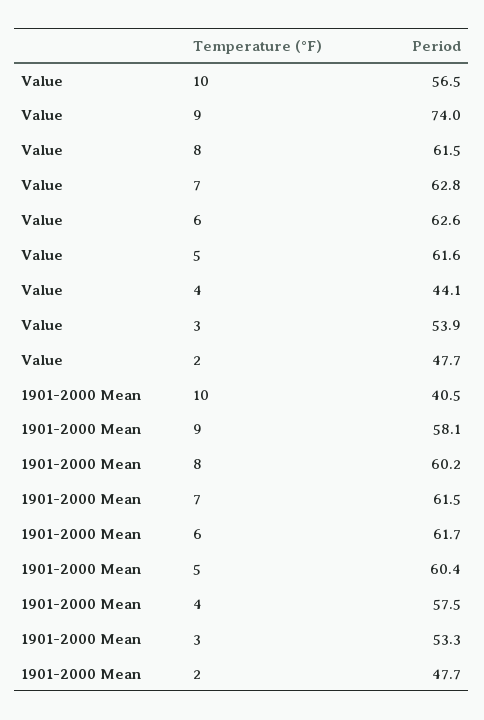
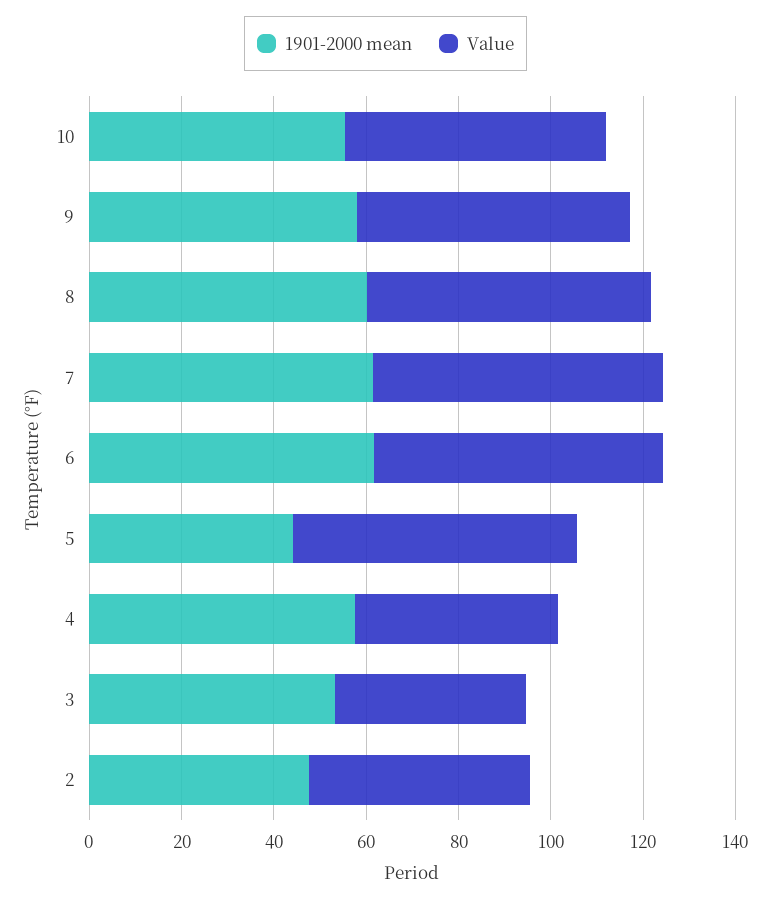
Value, 9: 74 -> 60
Value, 3: 53.9 -> 40
1901-2000 Mean, 10: 40.5 -> 55
1901-2000 Mean, 5: 60.4 -> 45

